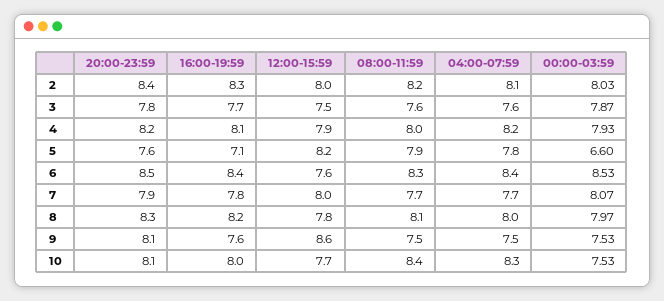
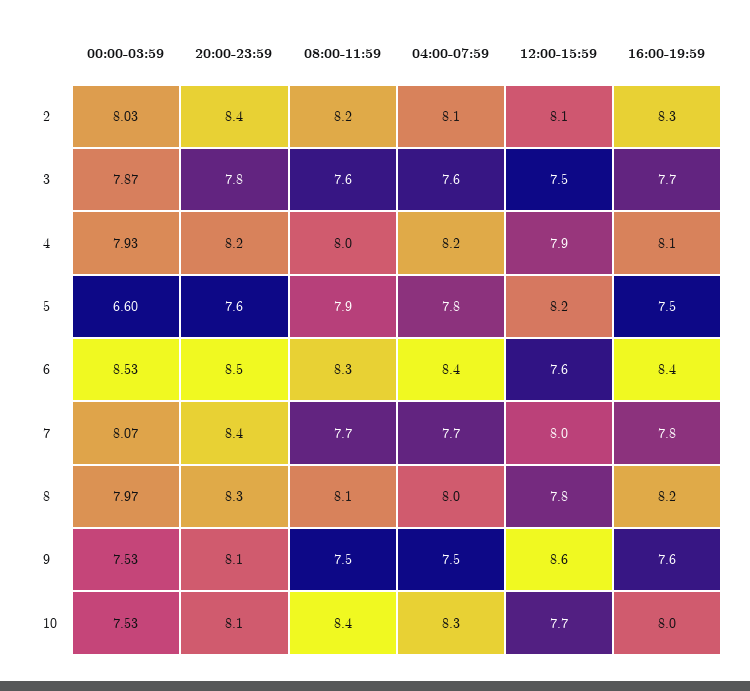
12:00-15:59, 2: 8 -> 8.1
16:00-19:59, 5: 7.1 -> 7.5
20:00-23:59, 7: 7.9 -> 8.4

